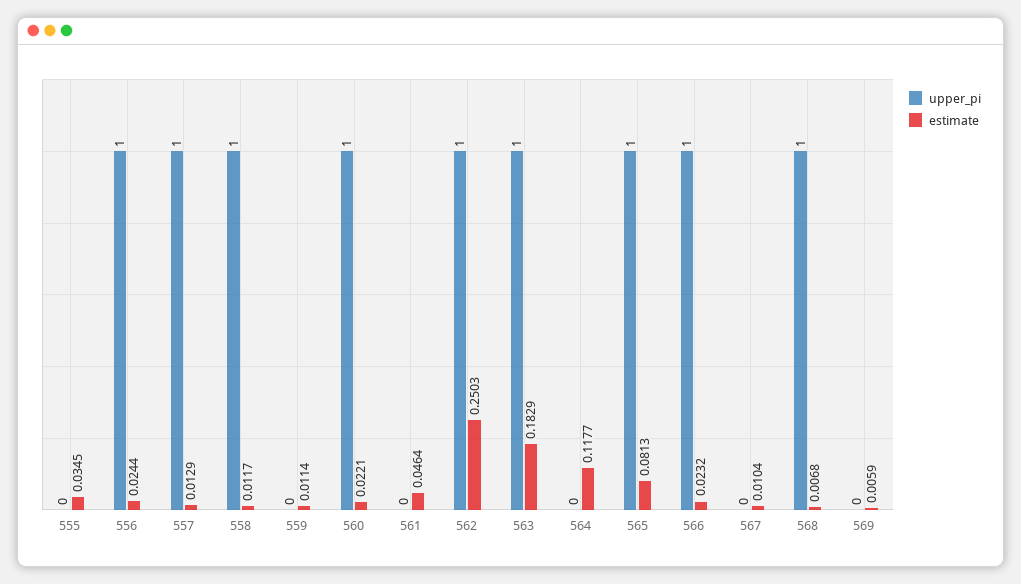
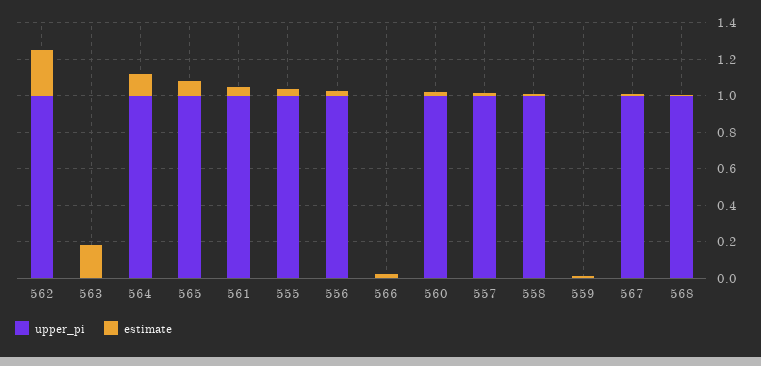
upper_pi, 555: 0 -> 1
upper_pi, 561: 0 -> 1
upper_pi, 563: 1 -> 0
upper_pi, 564: 0 -> 1
upper_pi, 566: 1 -> 0
upper_pi, 567: 0 -> 1
upper_pi, 569: 0 -> none
estimate, 569: 0.0059 -> none

